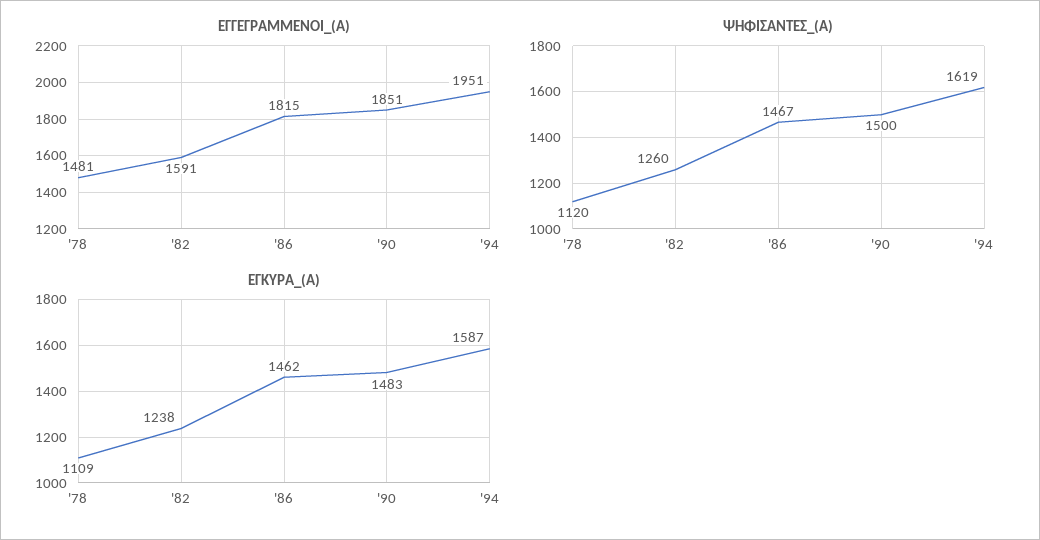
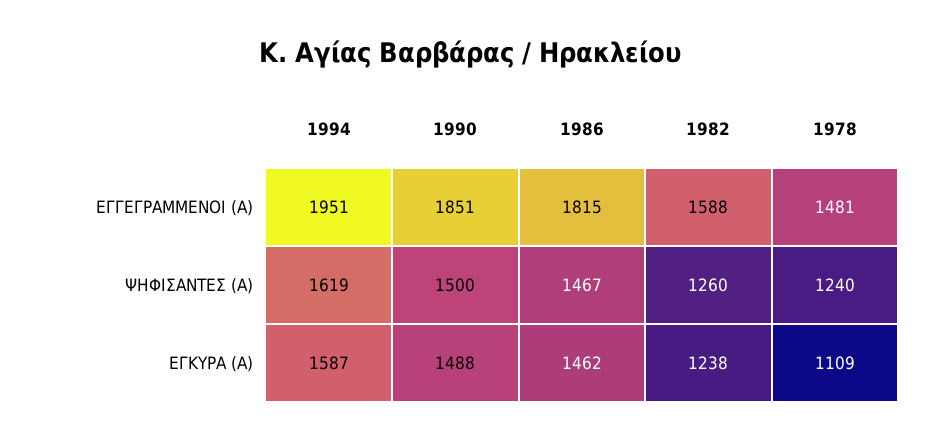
ΕΓΓΕΓΡΑΜΜΕΝΟΙ_(Α), '82: 1591 -> 1588
ΨΗΦΙΣΑΝΤΕΣ_(Α), '78: 1120 -> 1240
ΕΓΚΥΡΑ_(Α), '90: 1483 -> 1488

